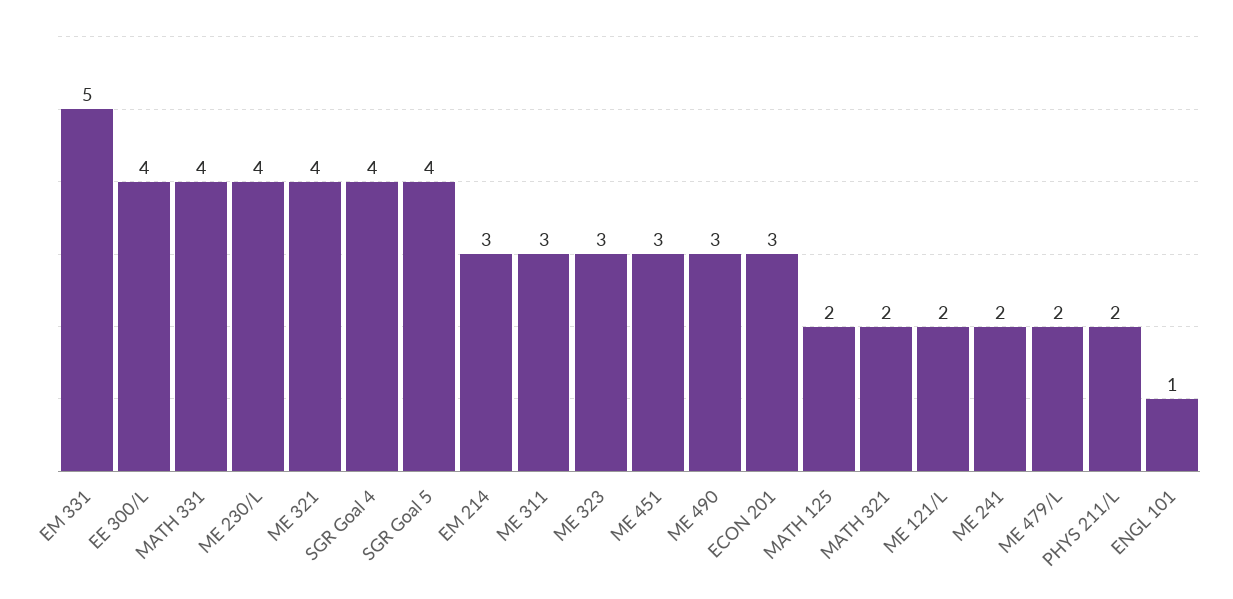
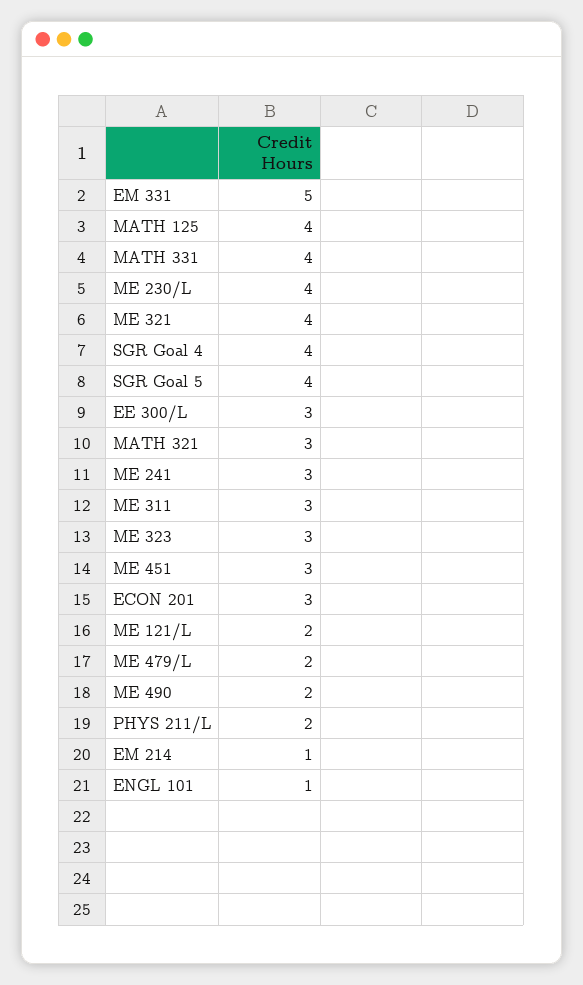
EE 300/L: 4 -> 3
EM 214: 3 -> 1
ME 490: 3 -> 2
MATH 125: 2 -> 4
MATH 321: 2 -> 3
ME 241: 2 -> 3

